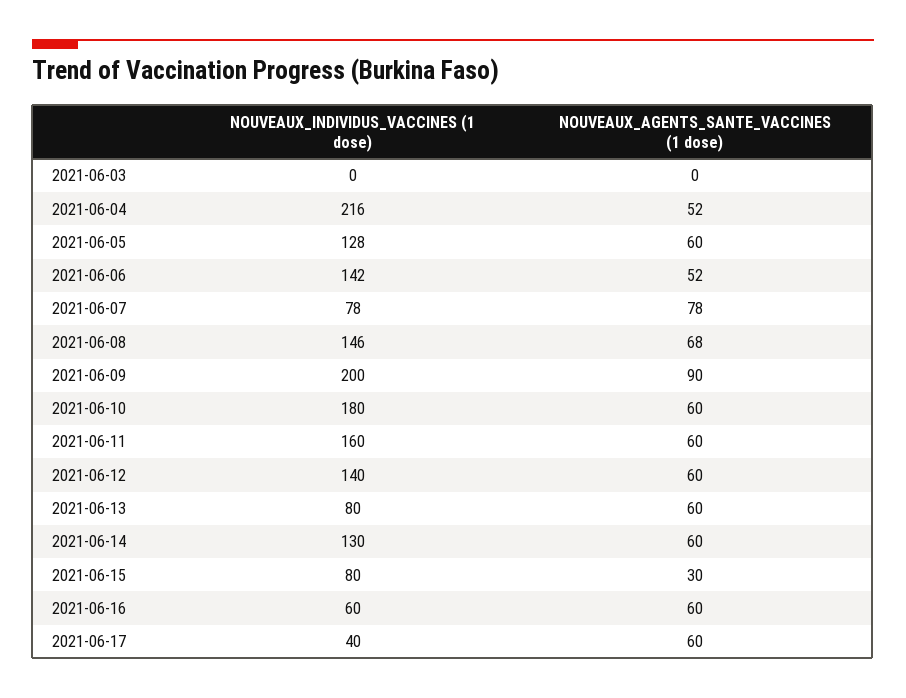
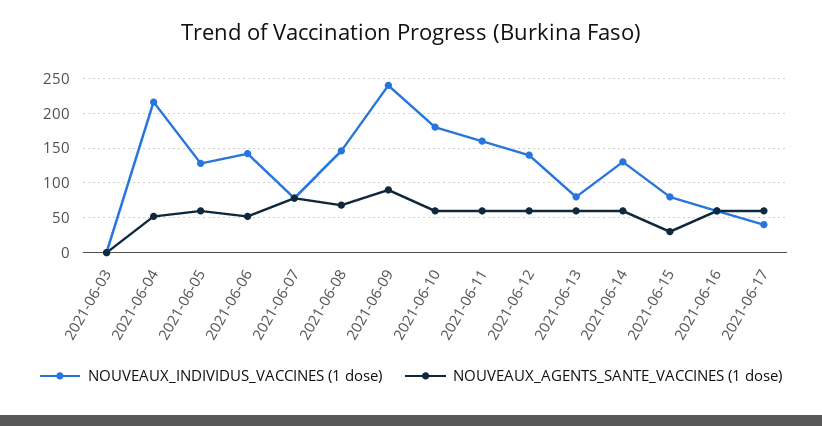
NOUVEAUX_INDIVIDUS_VACCINES (1 dose), 2021-06-09: 200 -> 240

